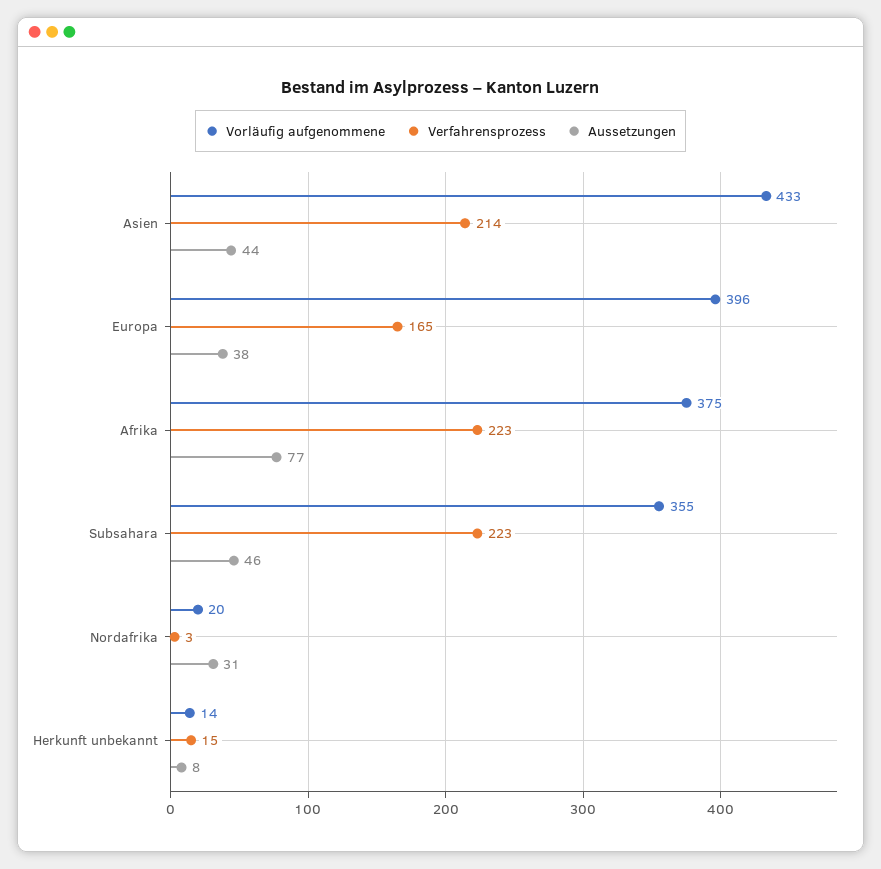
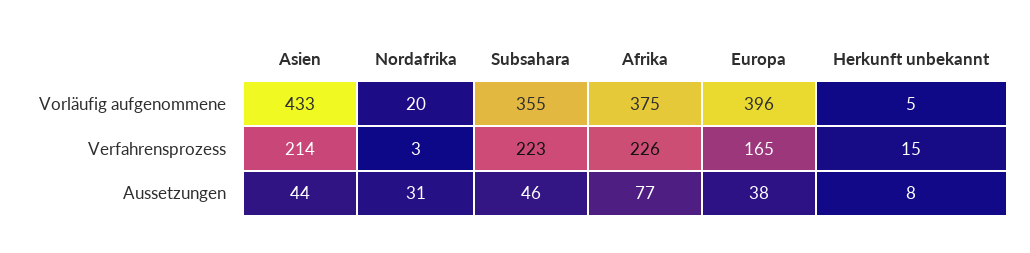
Verfahrensprozess, Afrika: 223 -> 226
Vorläufig aufgenommene, Herkunft unbekannt: 14 -> 5

